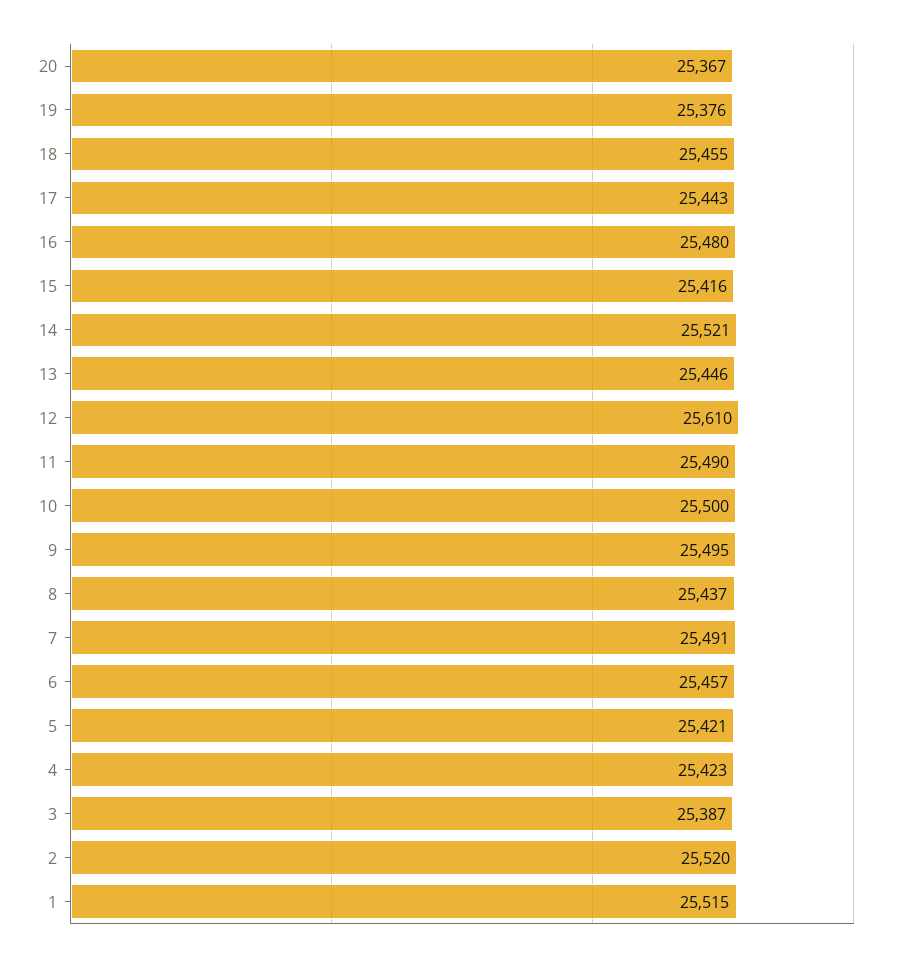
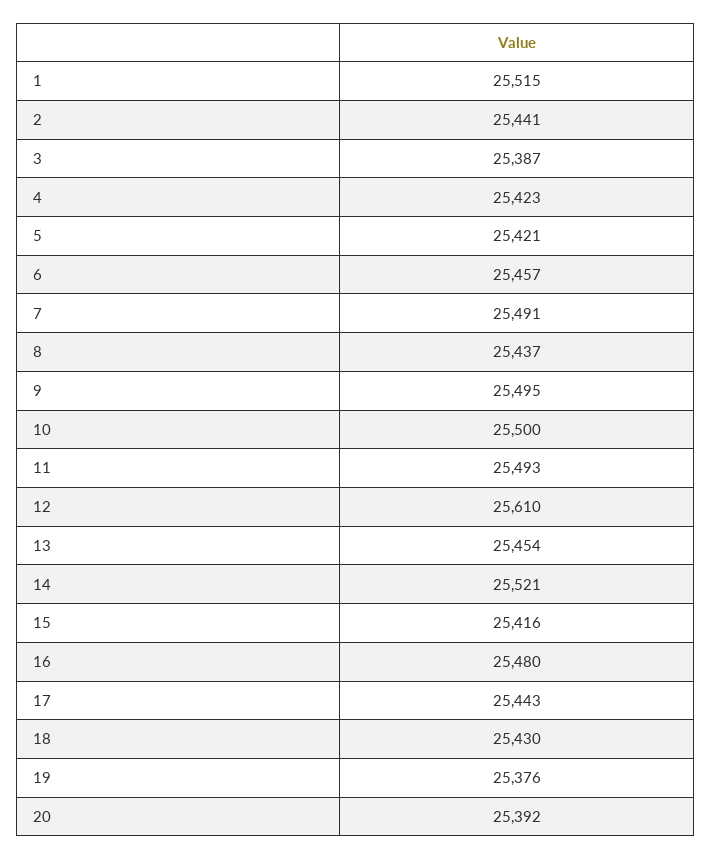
20: 25367 -> 25392
18: 25455 -> 25430
13: 25446 -> 25454
11: 25490 -> 25493
2: 25520 -> 25441

